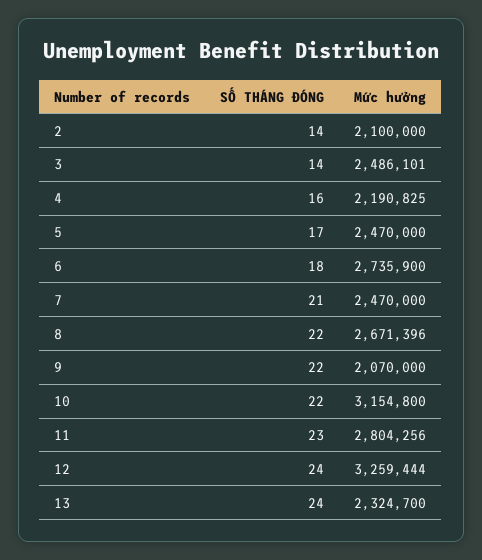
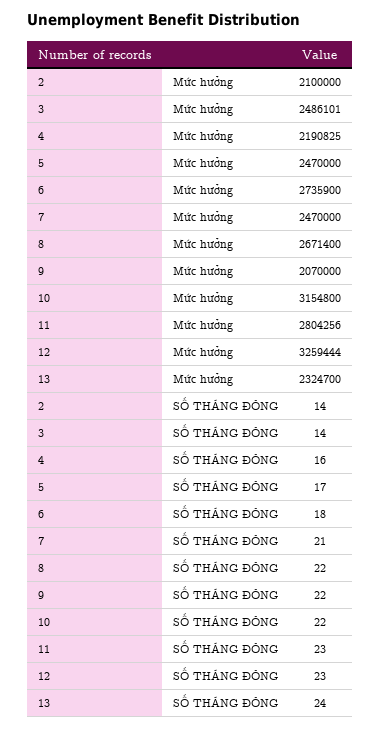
Mức hưởng, 8: 2671396 -> 2671400
SỐ THÁNG ĐÓNG, 12: 24 -> 23

